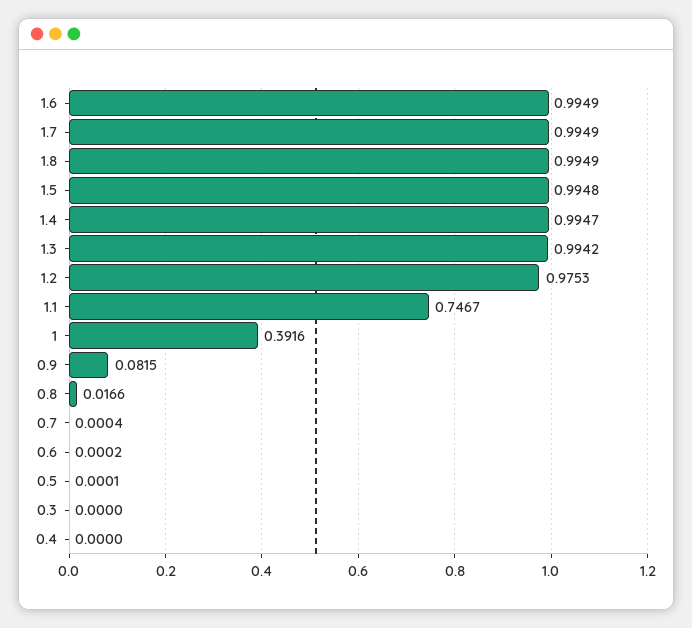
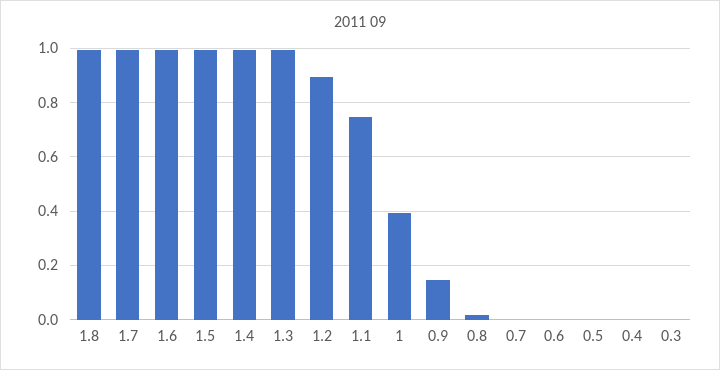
1.2: 0.9753 -> 0.9
0.9: 0.0815 -> 0.15

